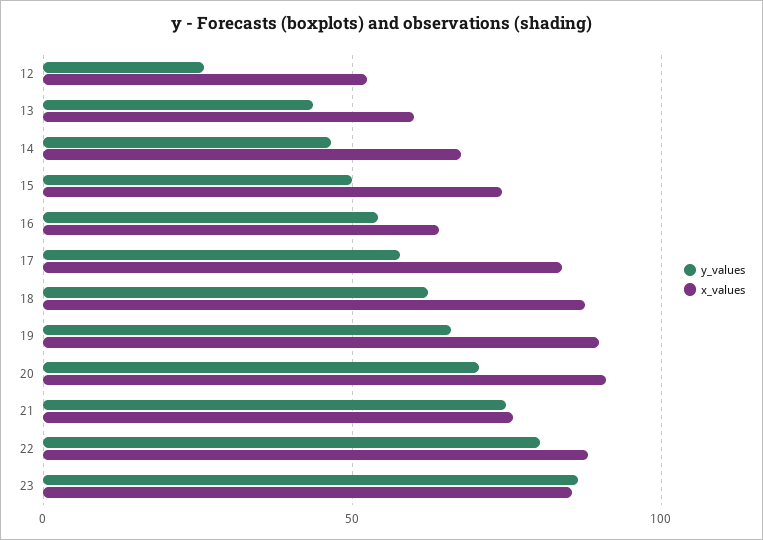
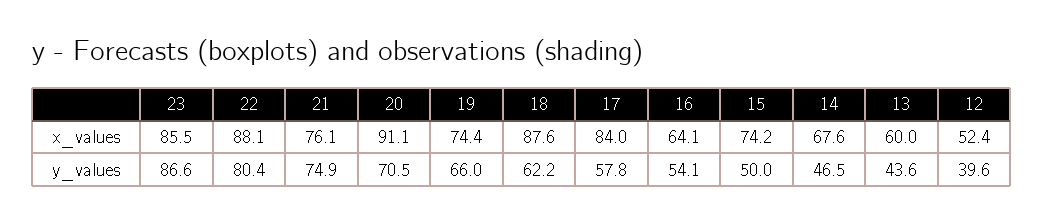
y_values, 12: 25 -> 39.6
x_values, 19: 90 -> 74.4

